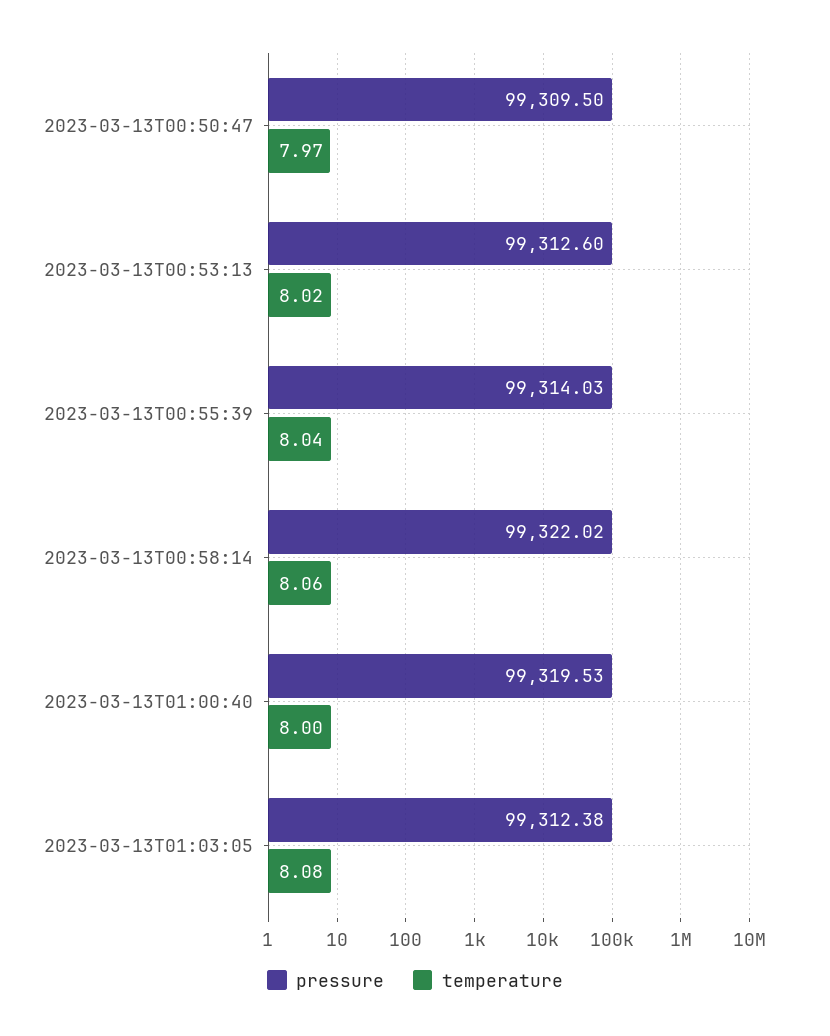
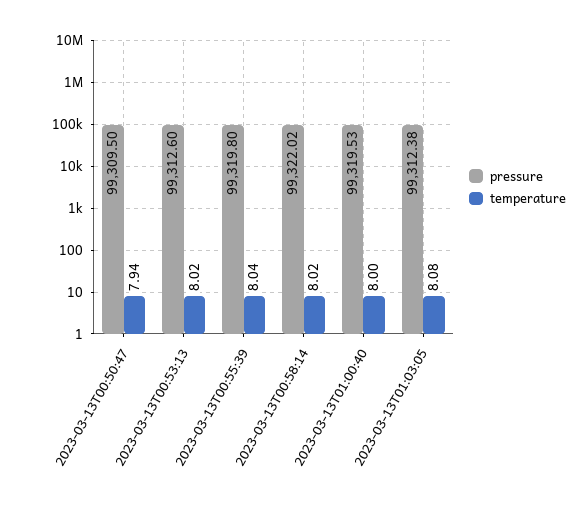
temperature, 2023-03-13T00:50:47: 7.97 -> 7.94
pressure, 2023-03-13T00:55:39: 99314.03 -> 99319.8
temperature, 2023-03-13T00:58:14: 8.06 -> 8.02

